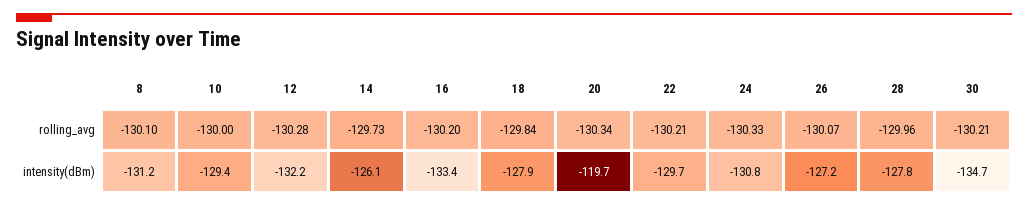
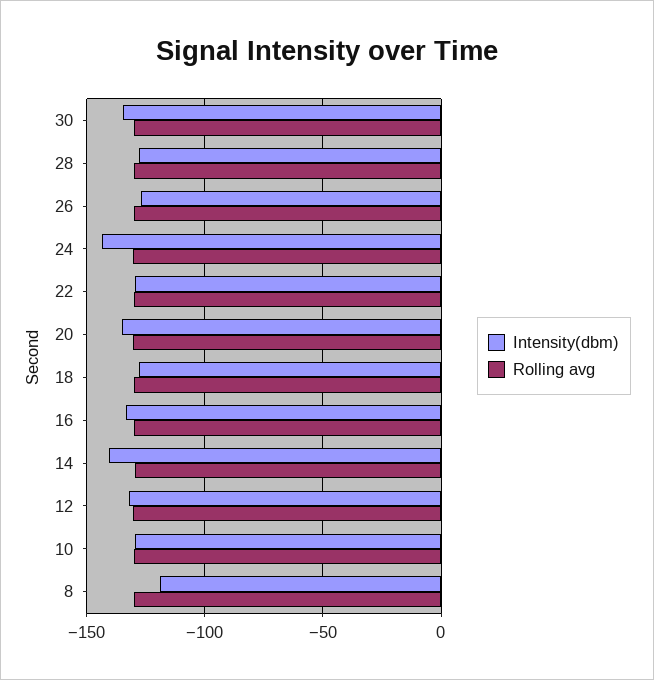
intensity(dBm), 8: -131.2 -> -120
intensity(dBm), 14: -126.1 -> -140
intensity(dBm), 20: -119.7 -> -135
intensity(dBm), 24: -130.8 -> -145

